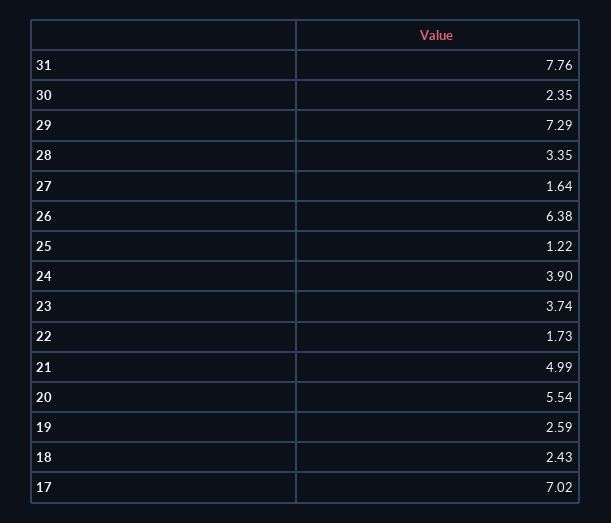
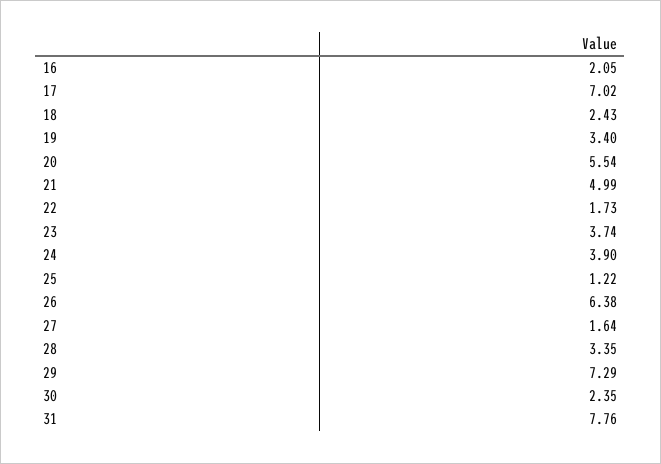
19: 2.59 -> 3.4
16: none -> 2.05

